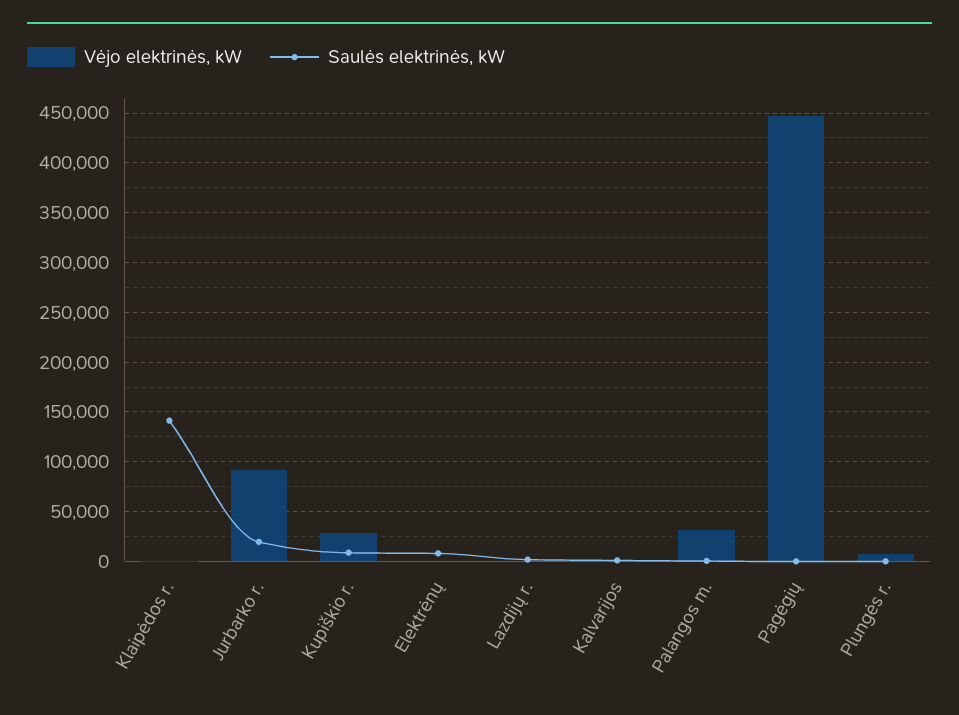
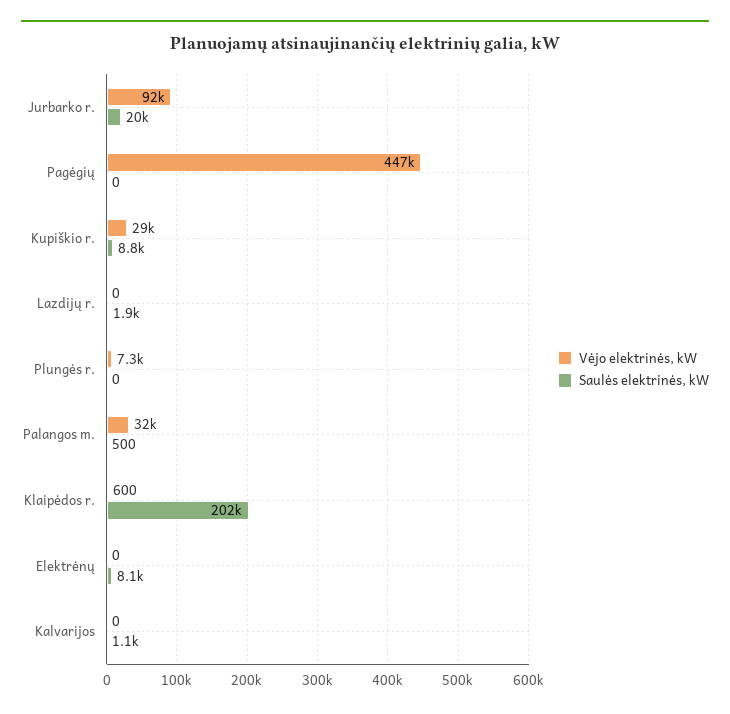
Saulės elektrinės, kW, Klaipėdos r.: 140000 -> 202000

